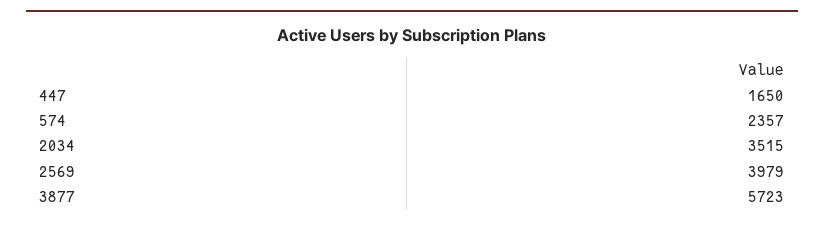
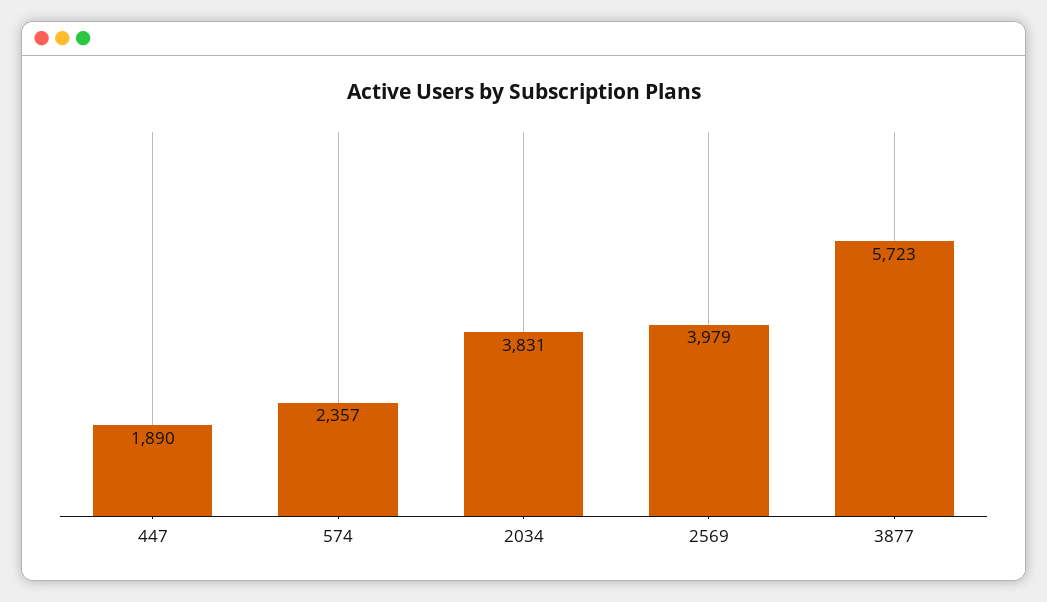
447: 1650 -> 1890
2034: 3515 -> 3831

